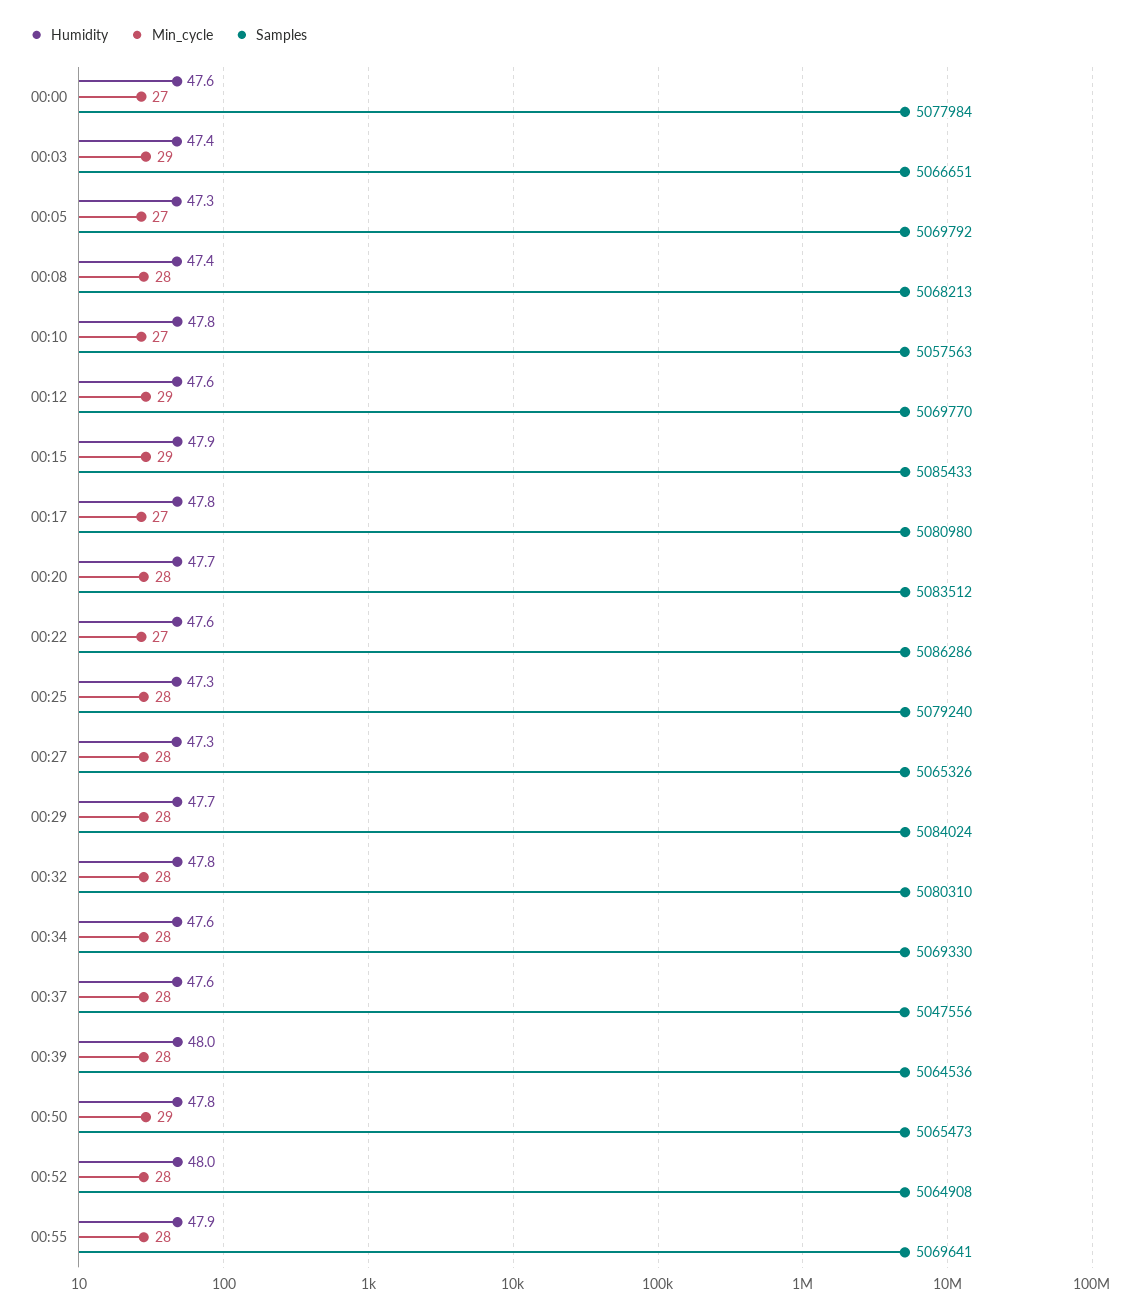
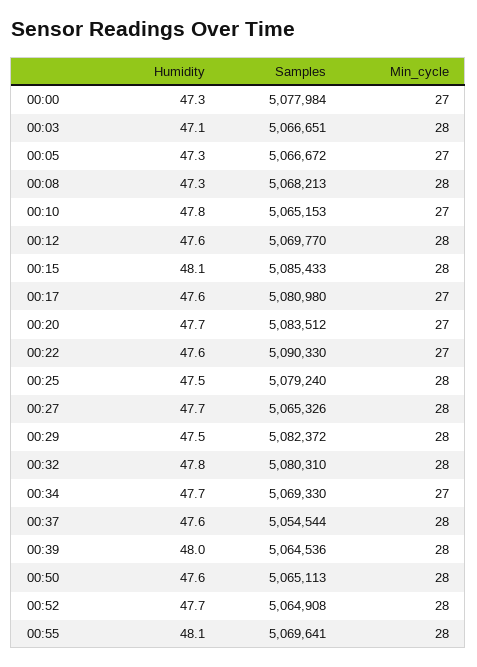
Humidity, 00:00: 47.6 -> 47.3
Humidity, 00:03: 47.4 -> 47.1
Min_cycle, 00:03: 29 -> 28
Samples, 00:05: 5069792 -> 5066672
Humidity, 00:08: 47.4 -> 47.3
Samples, 00:10: 5057563 -> 5065153
Min_cycle, 00:12: 29 -> 28
Humidity, 00:15: 47.9 -> 48.1
Min_cycle, 00:15: 29 -> 28
Humidity, 00:17: 47.8 -> 47.6
Min_cycle, 00:20: 28 -> 27
Samples, 00:22: 5086286 -> 5090330
Humidity, 00:25: 47.3 -> 47.5
Humidity, 00:27: 47.3 -> 47.7
Humidity, 00:29: 47.7 -> 47.5
Samples, 00:29: 5084024 -> 5082372
Humidity, 00:34: 47.6 -> 47.7
Min_cycle, 00:34: 28 -> 27
Samples, 00:37: 5047556 -> 5054544
Humidity, 00:50: 47.8 -> 47.6
Min_cycle, 00:50: 29 -> 28
Samples, 00:50: 5065473 -> 5065113
Humidity, 00:52: 48 -> 47.7
Humidity, 00:55: 47.9 -> 48.1

